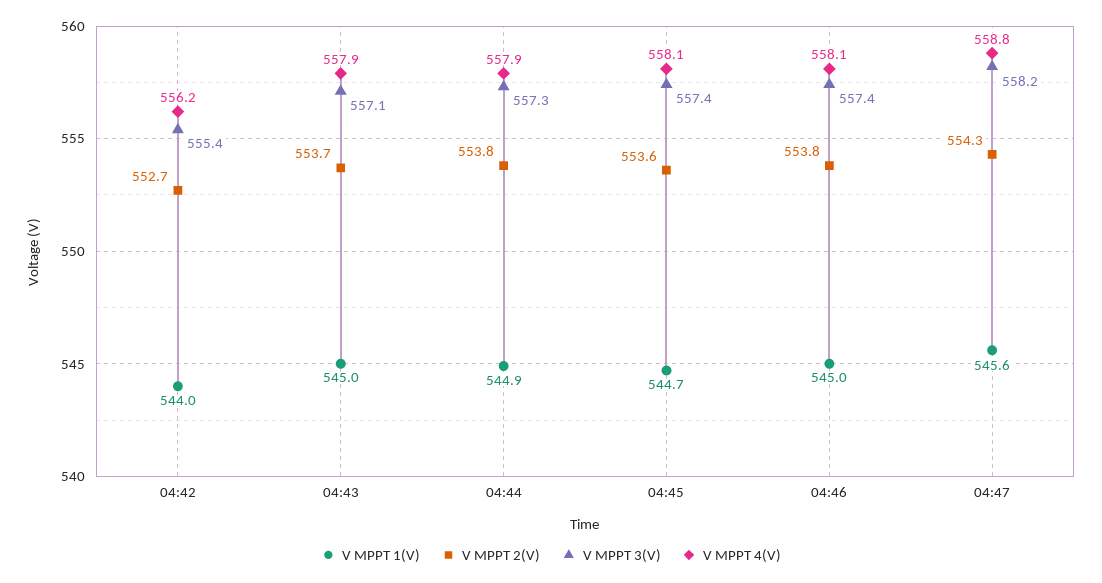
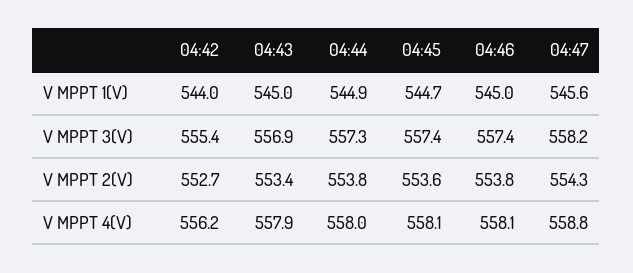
V MPPT 2(V), 04:43: 553.7 -> 553.4
V MPPT 3(V), 04:43: 557.1 -> 556.9
V MPPT 4(V), 04:44: 557.9 -> 558

